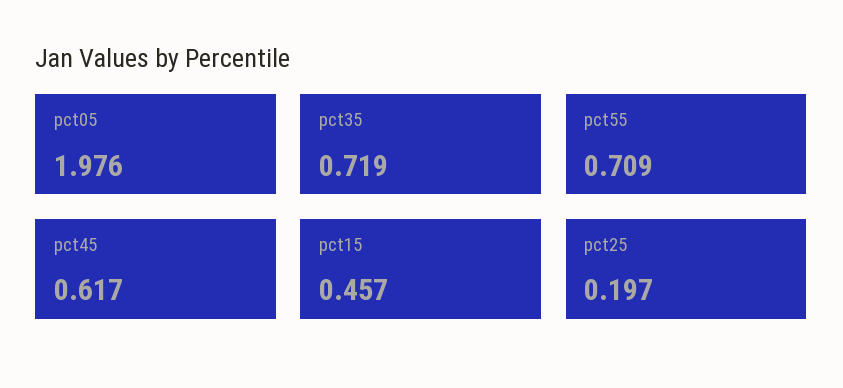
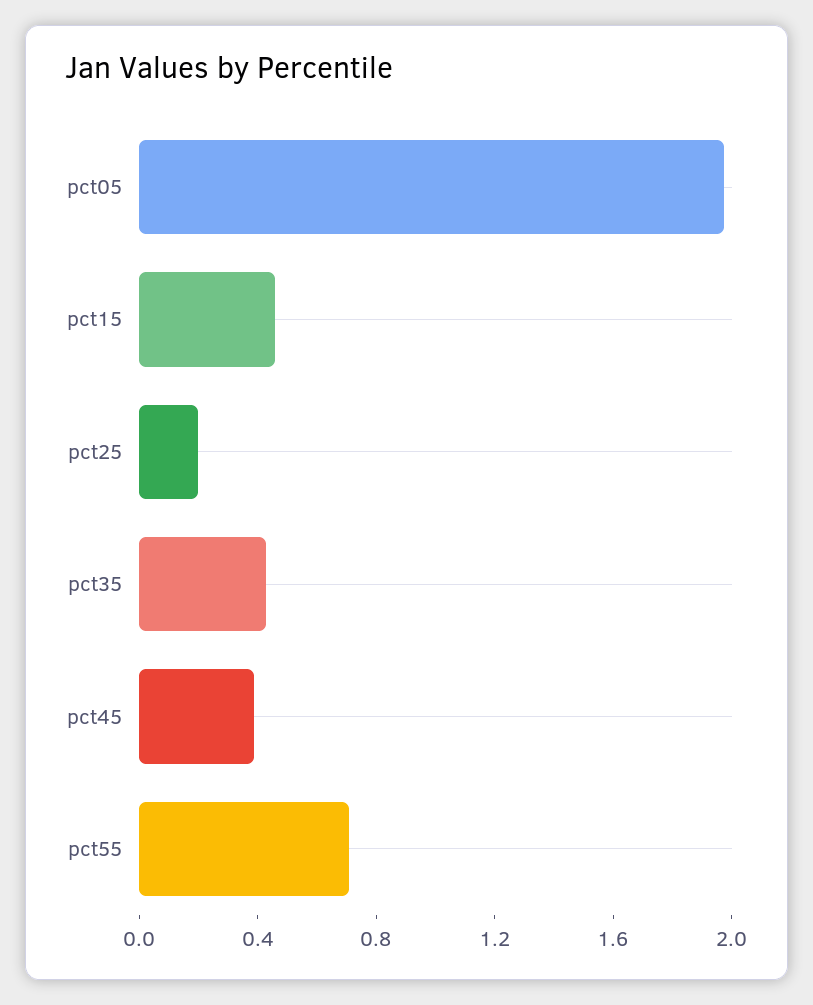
pct35: 0.719 -> 0.4
pct45: 0.617 -> 0.4

